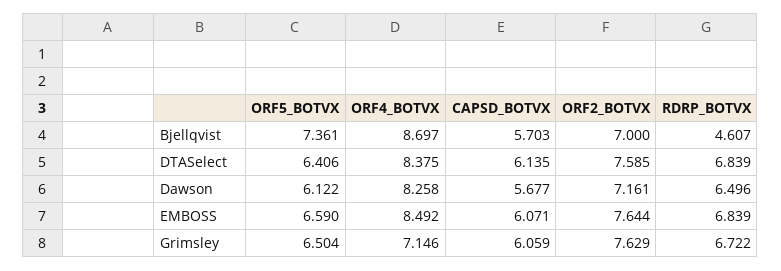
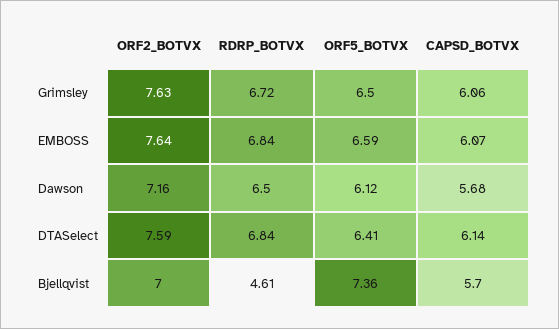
ORF4_BOTVX, Bjellqvist: 8.697 -> none
ORF4_BOTVX, DTASelect: 8.375 -> none
ORF4_BOTVX, Dawson: 8.258 -> none
ORF4_BOTVX, EMBOSS: 8.492 -> none
ORF4_BOTVX, Grimsley: 7.146 -> none

